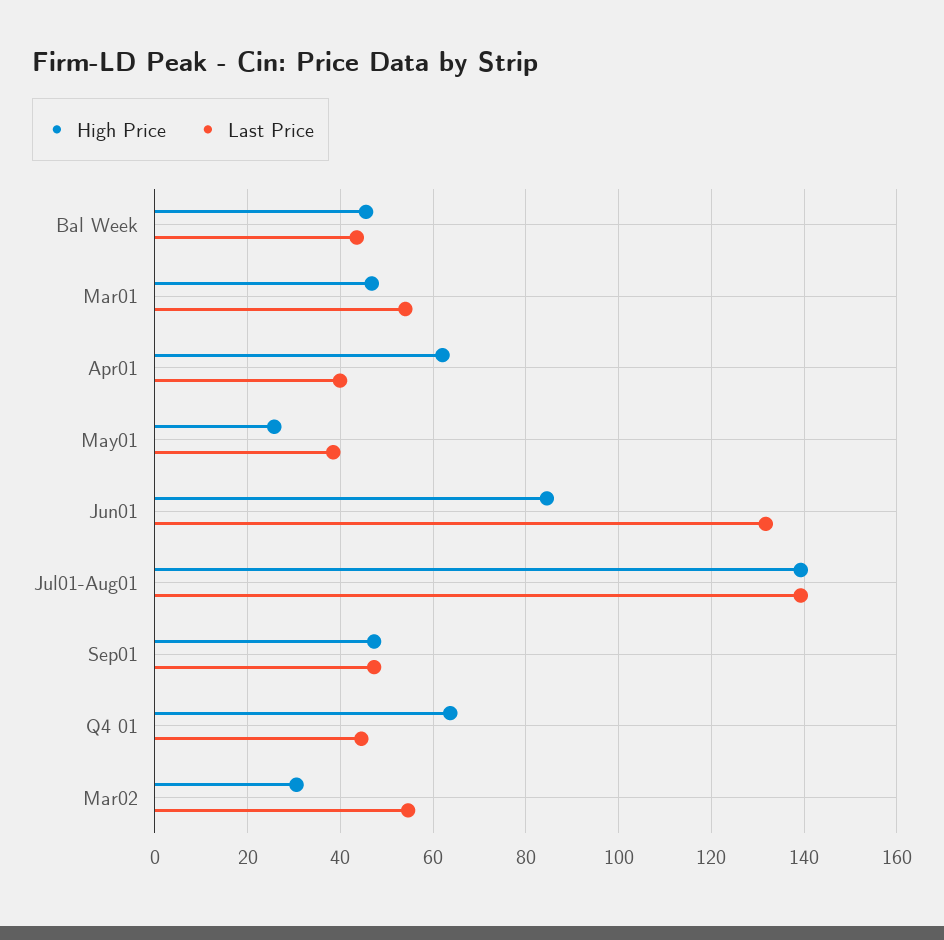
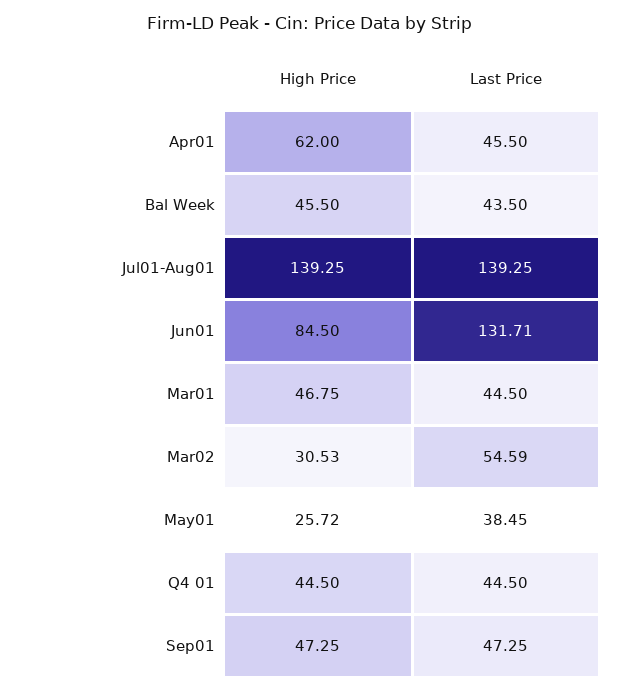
Last Price, Mar01: 54 -> 44.5
Last Price, Apr01: 40 -> 45.5
High Price, Q4 01: 64 -> 44.5

